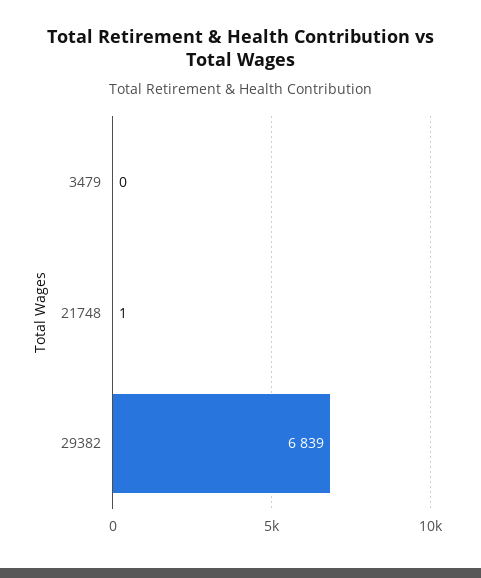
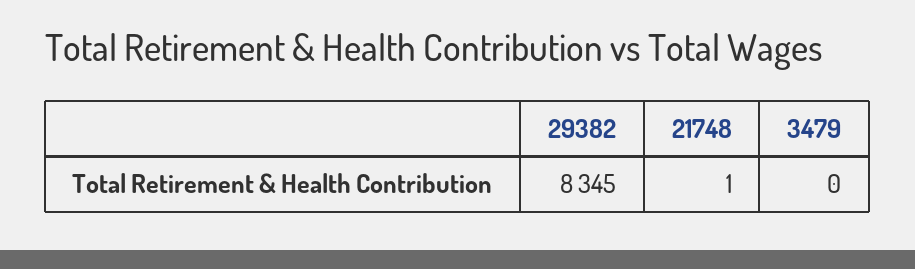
29382: 6839 -> 8345

